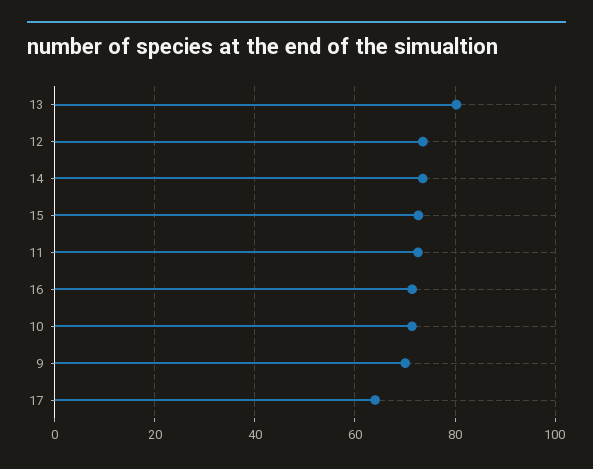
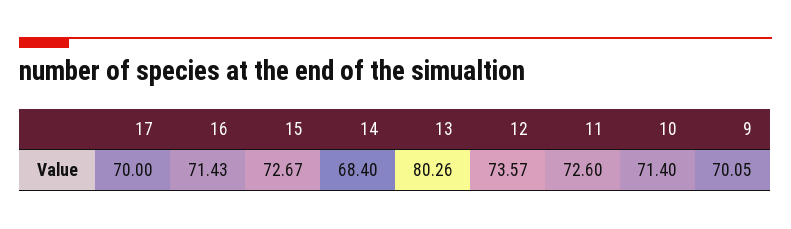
14: 74 -> 68.4
17: 64 -> 70

